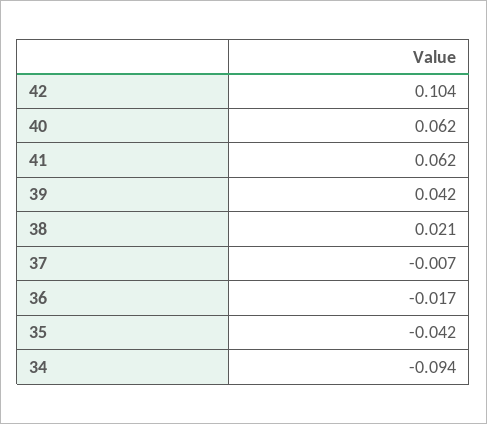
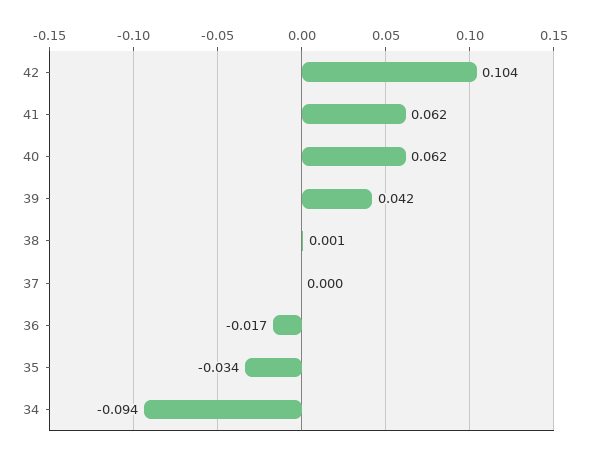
38: 0.021 -> 0.001
37: -0.007 -> 0
35: -0.042 -> -0.034

